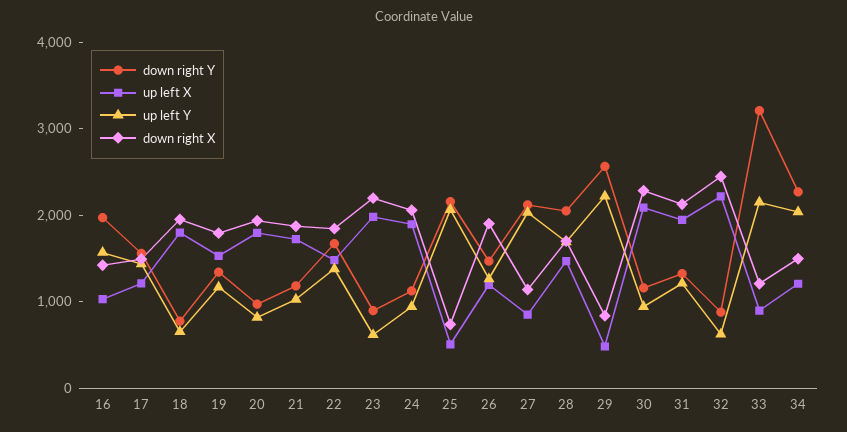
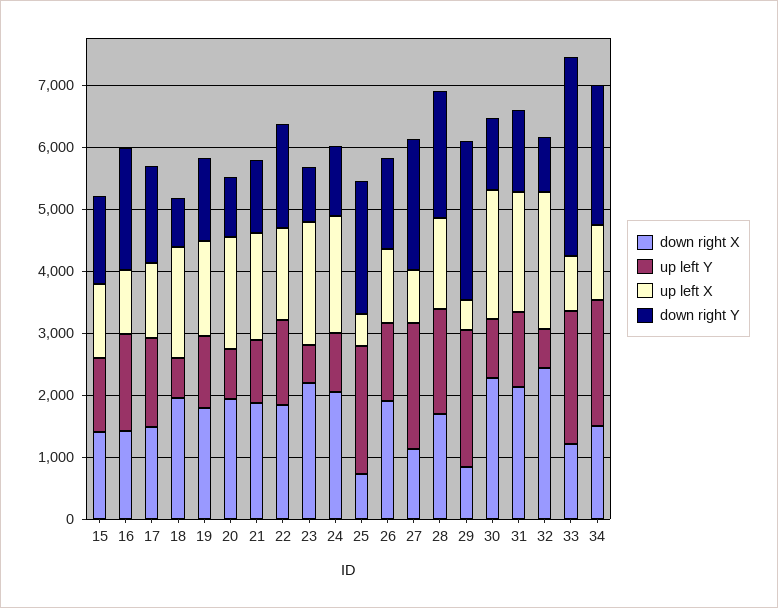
down right X, 15: none -> 1400
up left Y, 15: none -> 1200
up left X, 15: none -> 1200
down right Y, 15: none -> 1400

